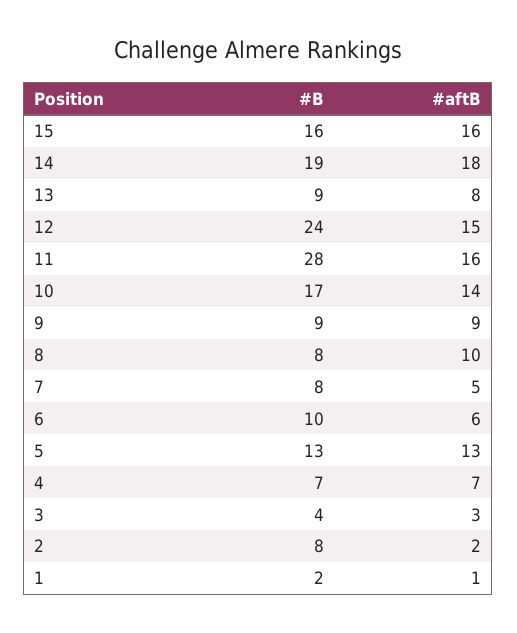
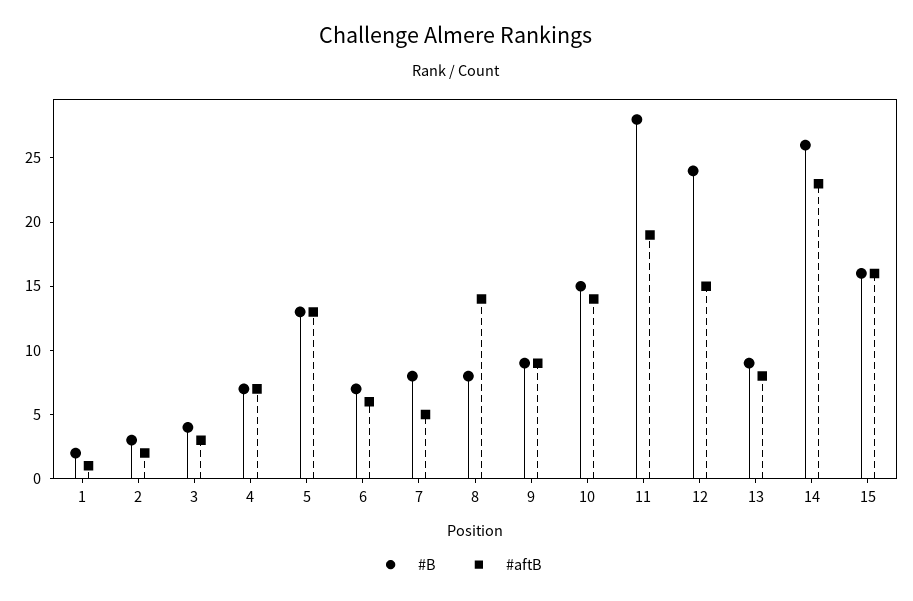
#B, 14: 19 -> 26
#aftB, 14: 18 -> 23
#aftB, 11: 16 -> 19
#B, 10: 17 -> 15
#aftB, 8: 10 -> 14
#B, 6: 10 -> 7
#B, 2: 8 -> 3

